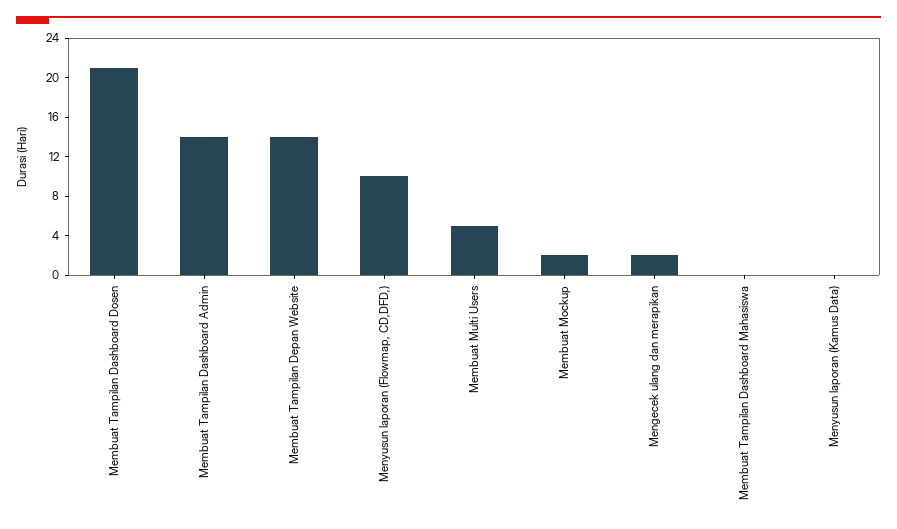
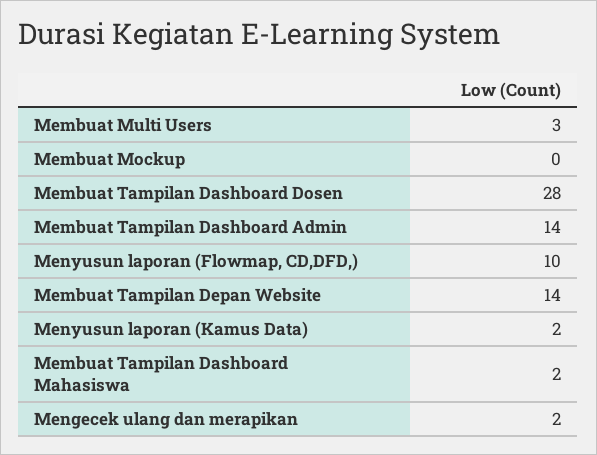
Membuat Tampilan Dashboard Dosen: 21 -> 28
Membuat Multi Users: 5 -> 3
Membuat Mockup: 2 -> 0
Membuat Tampilan Dashboard Mahasiswa: 0 -> 2
Menyusun laporan (Kamus Data): 0 -> 2

